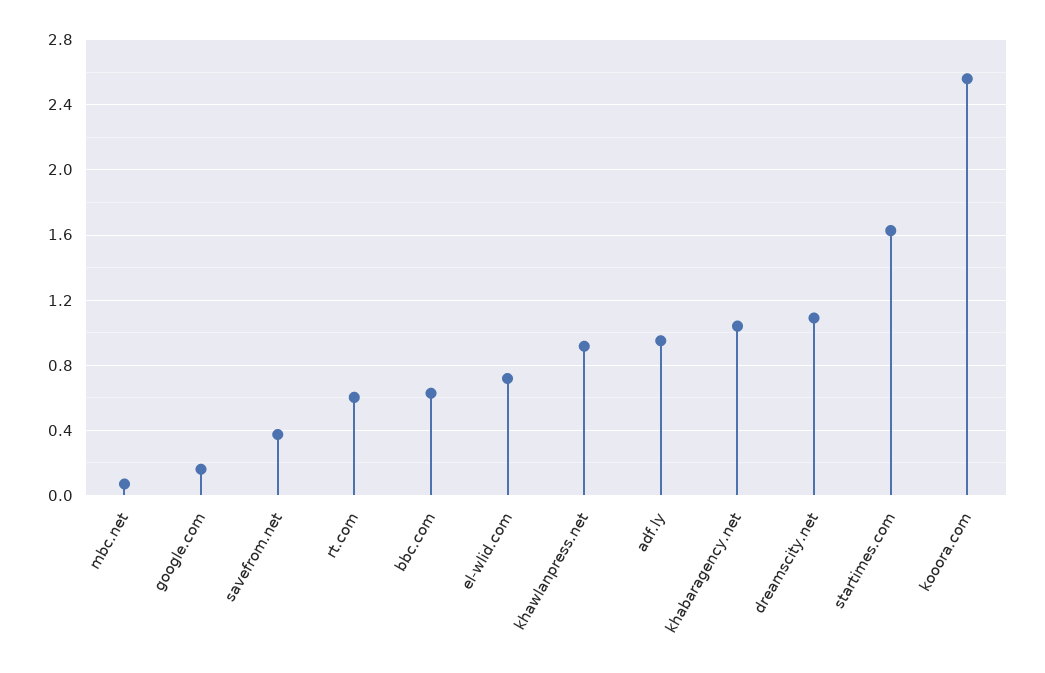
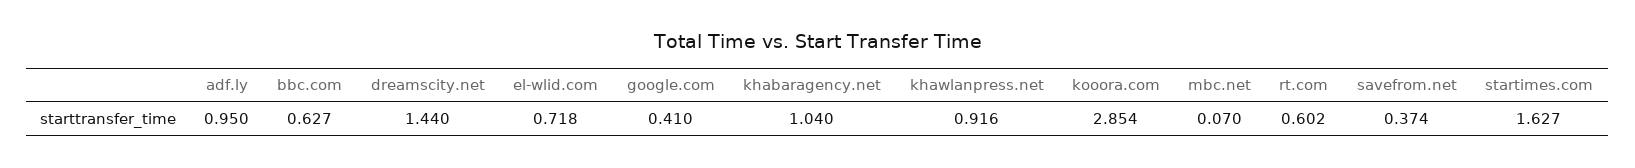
google.com: 0.15 -> 0.41
dreamscity.net: 1.1 -> 1.44
kooora.com: 2.55 -> 2.854

